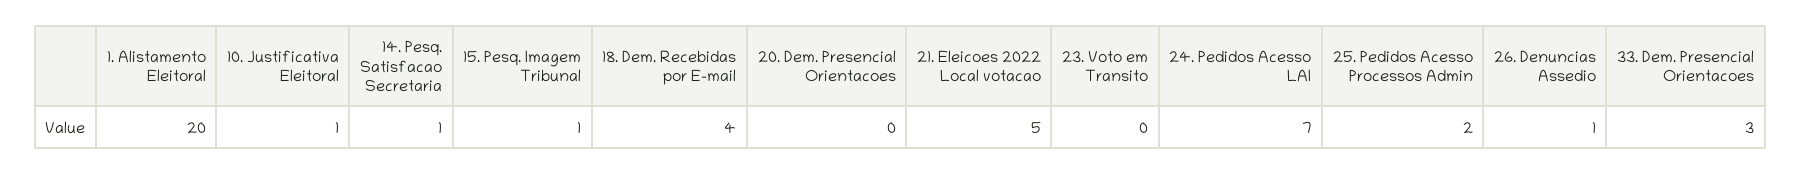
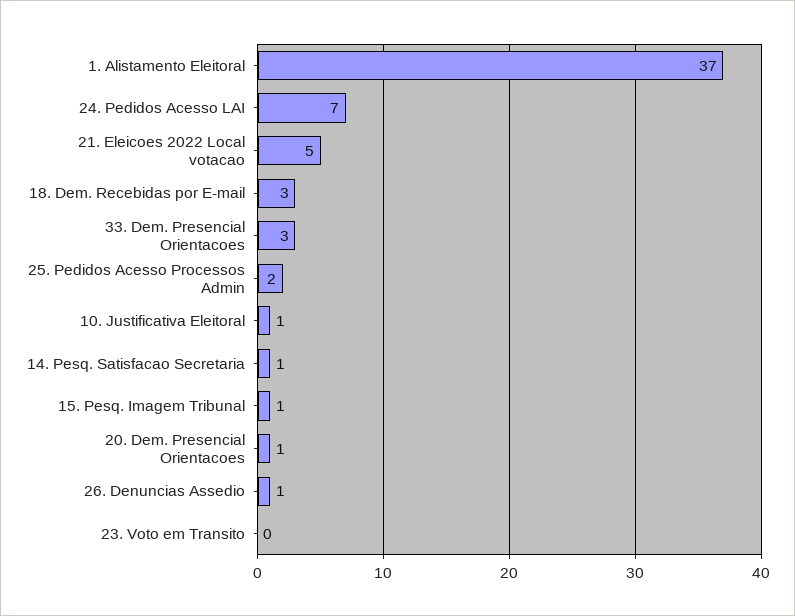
1. Alistamento Eleitoral: 20 -> 37
18. Dem. Recebidas por E-mail: 4 -> 3
20. Dem. Presencial Orientacoes: 0 -> 1

